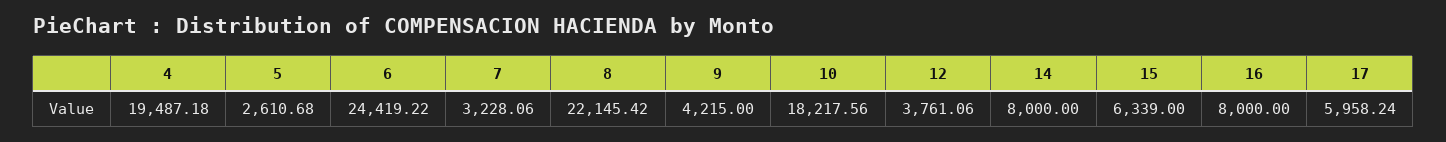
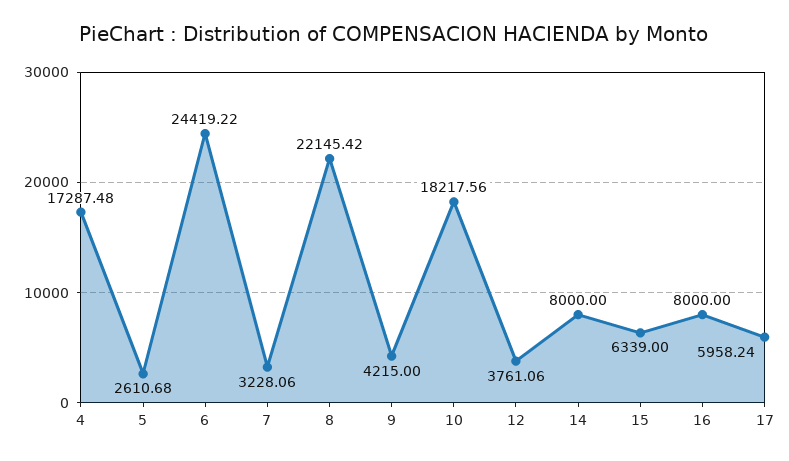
4: 19487.18 -> 17287.48

